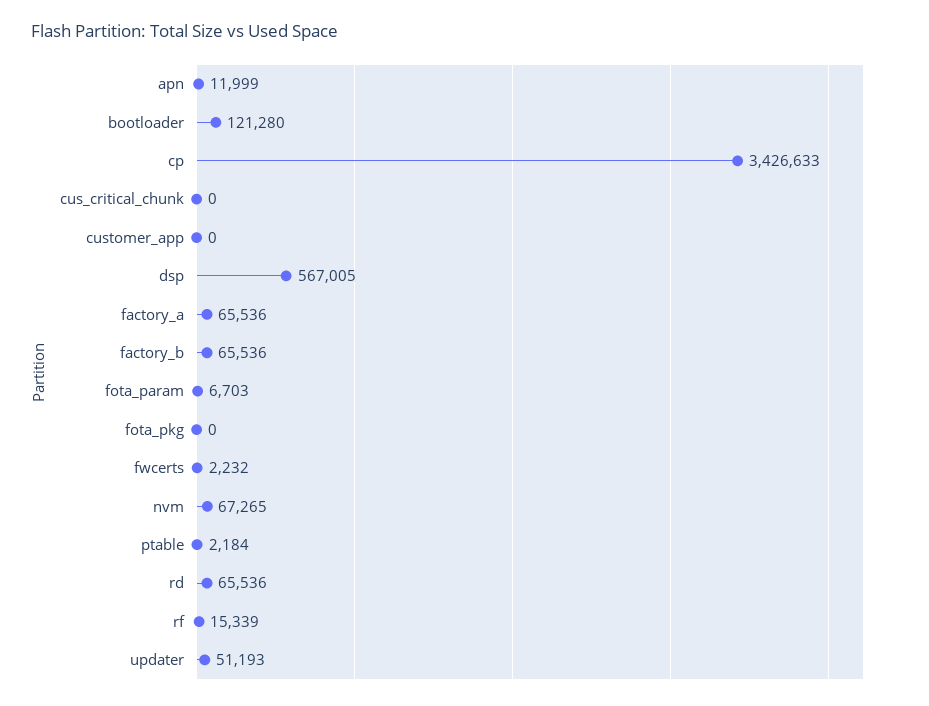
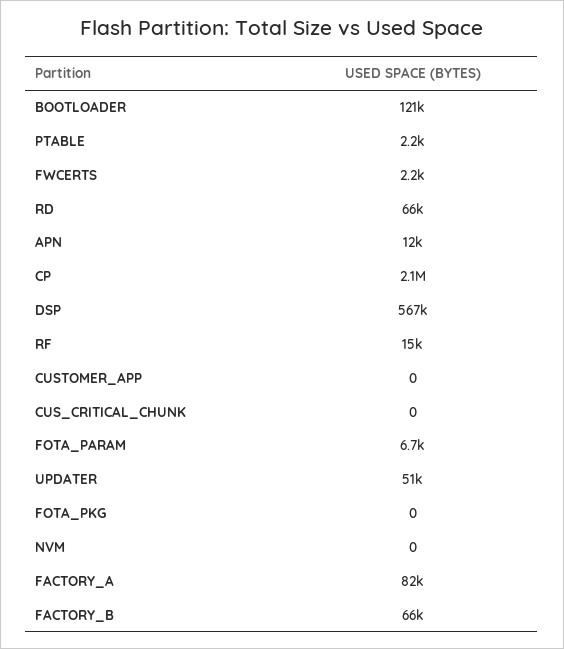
cp: 3426633 -> 2100000
factory_a: 65536 -> 82000
nvm: 67265 -> 0

